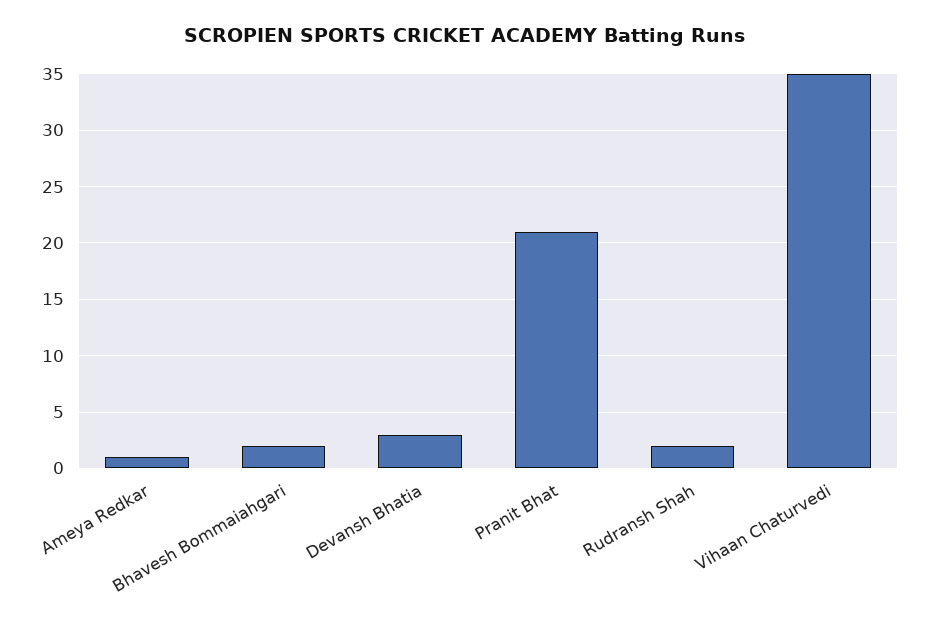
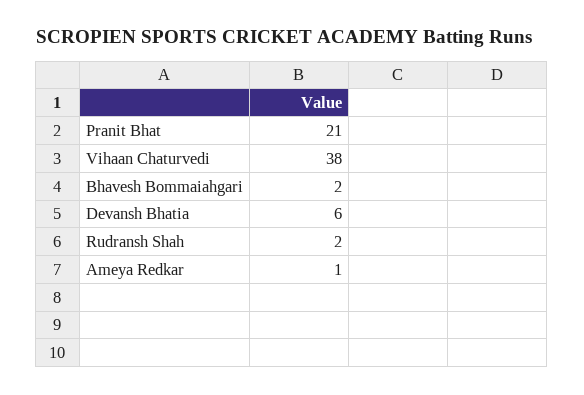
Devansh Bhatia: 3 -> 6
Vihaan Chaturvedi: 35 -> 38

